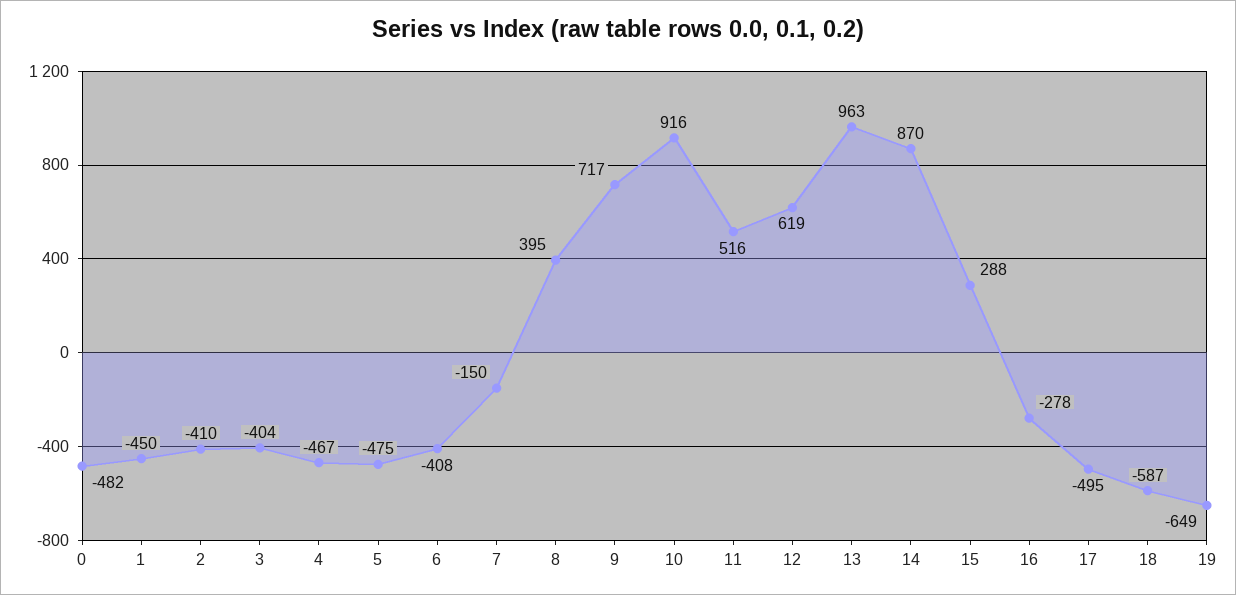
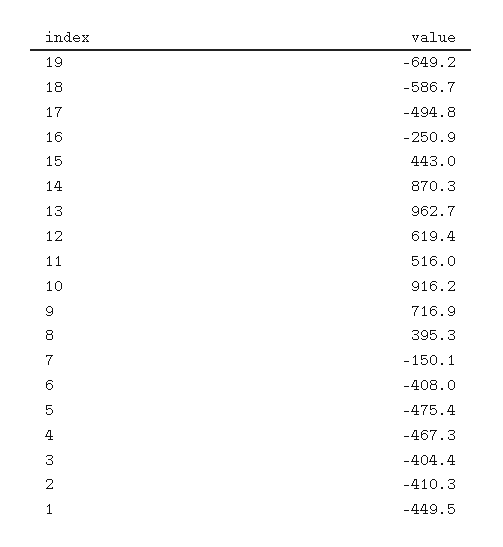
0: -482 -> none
15: 288 -> 443
16: -278 -> -250.9

